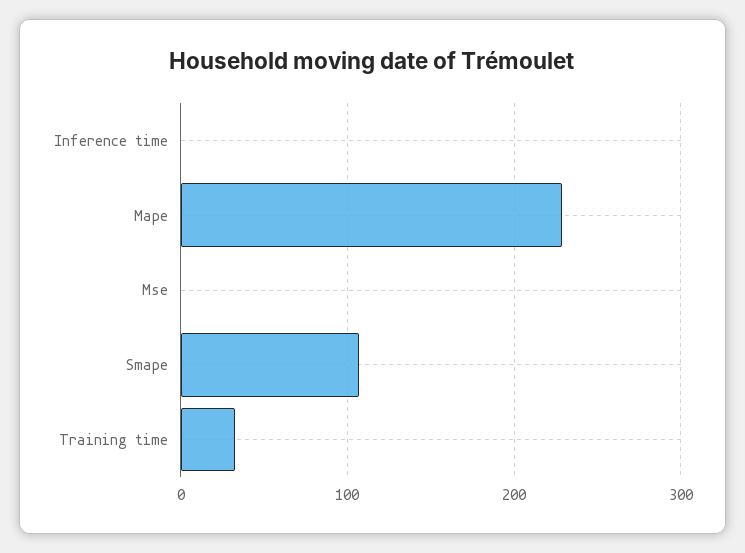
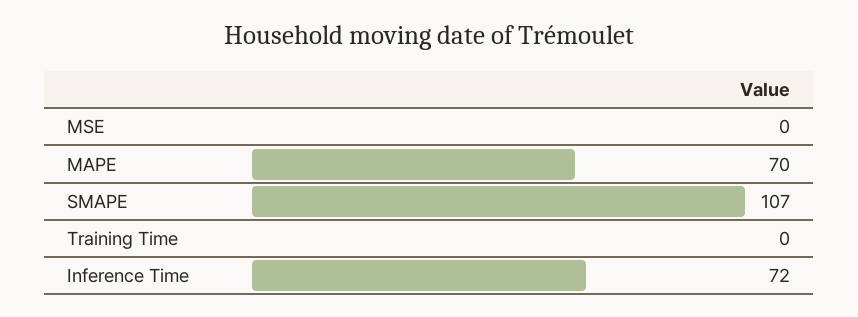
Inference time: 0 -> 72
Mape: 230 -> 70
Training time: 30 -> 0

